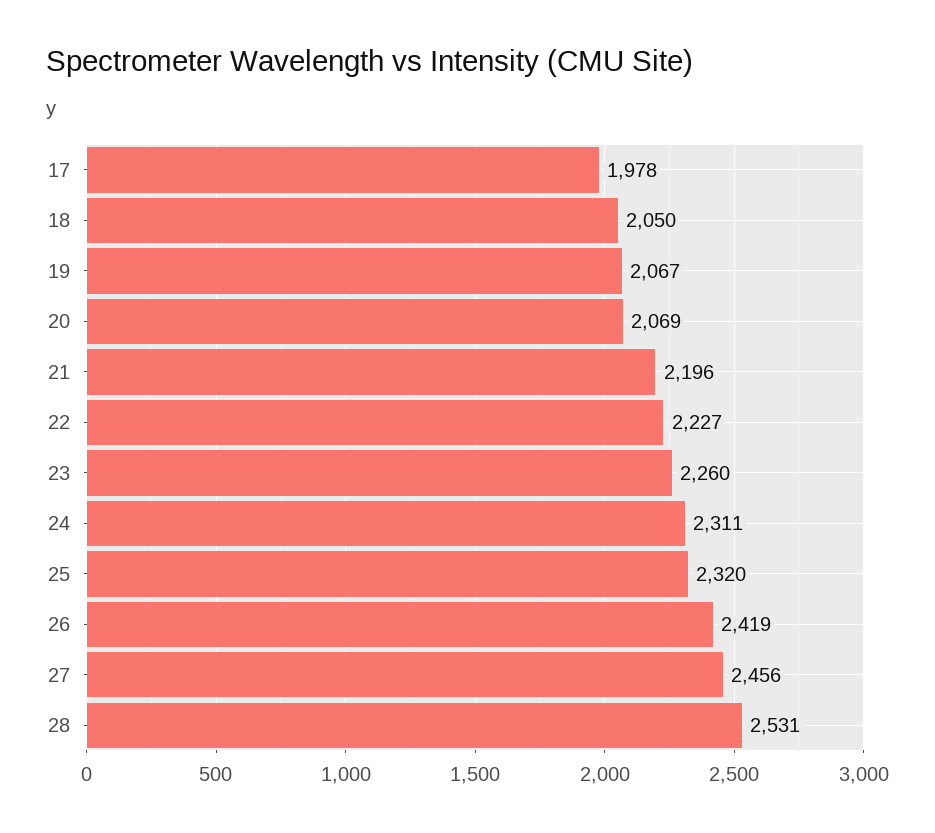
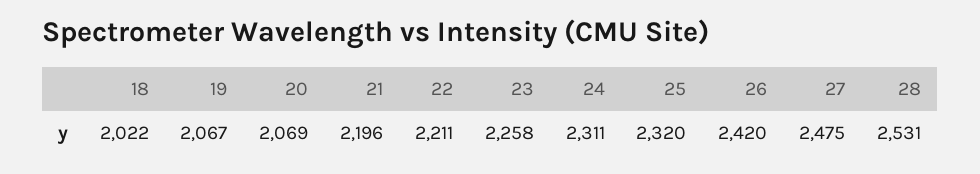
17: 1978 -> none
18: 2050 -> 2022
22: 2227 -> 2211
23: 2260 -> 2258
26: 2419 -> 2420
27: 2456 -> 2475

